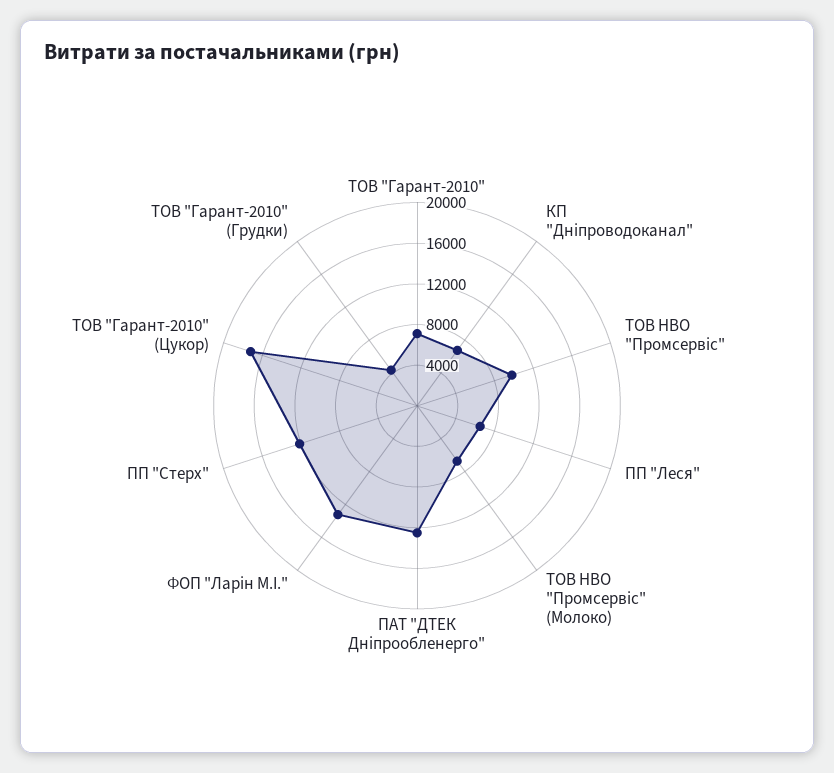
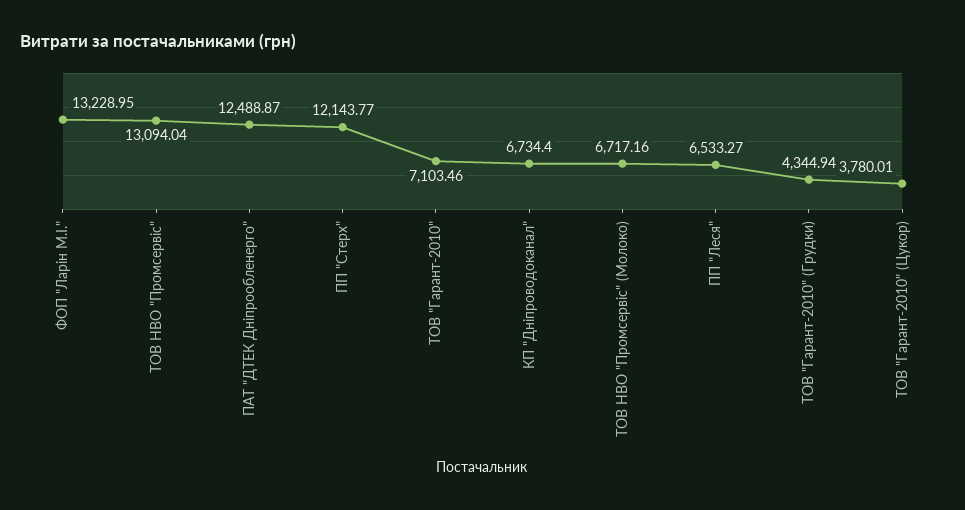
ТОВ НВО "Промсервіс": 10000 -> 13094.04
ТОВ "Гарант-2010" (Цукор): 17000 -> 3780.01

